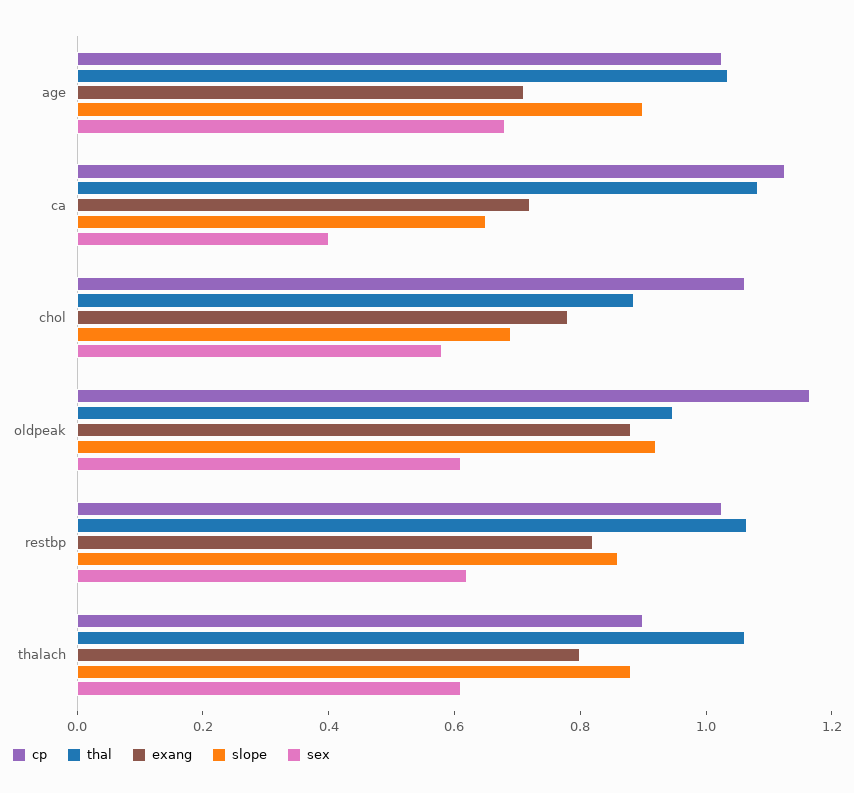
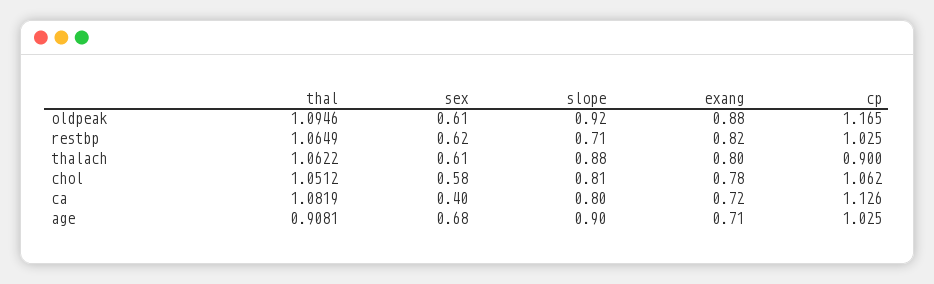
thal, age: 1.05 -> 0.9081
slope, ca: 0.65 -> 0.8
thal, chol: 0.9 -> 1.0512
slope, chol: 0.7 -> 0.81
thal, oldpeak: 0.95 -> 1.0946
slope, restbp: 0.85 -> 0.71

